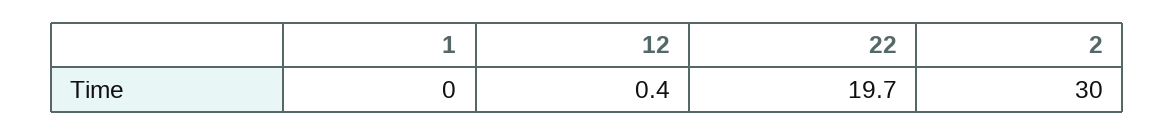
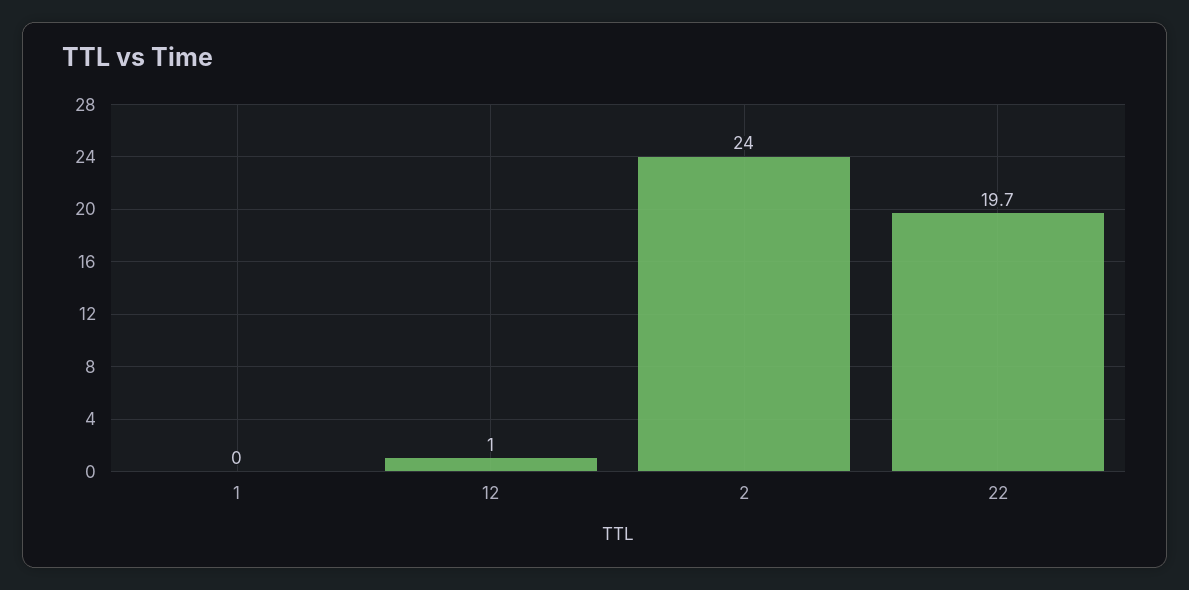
12: 0.4 -> 1
2: 30 -> 24

